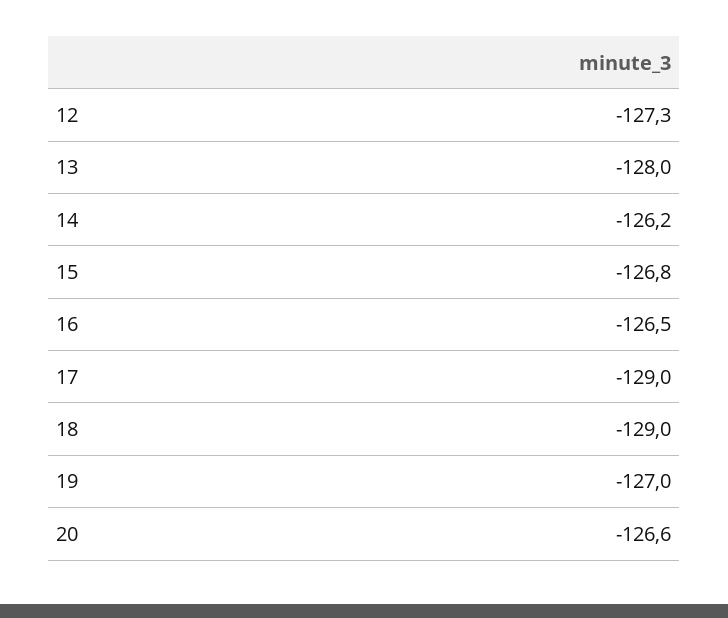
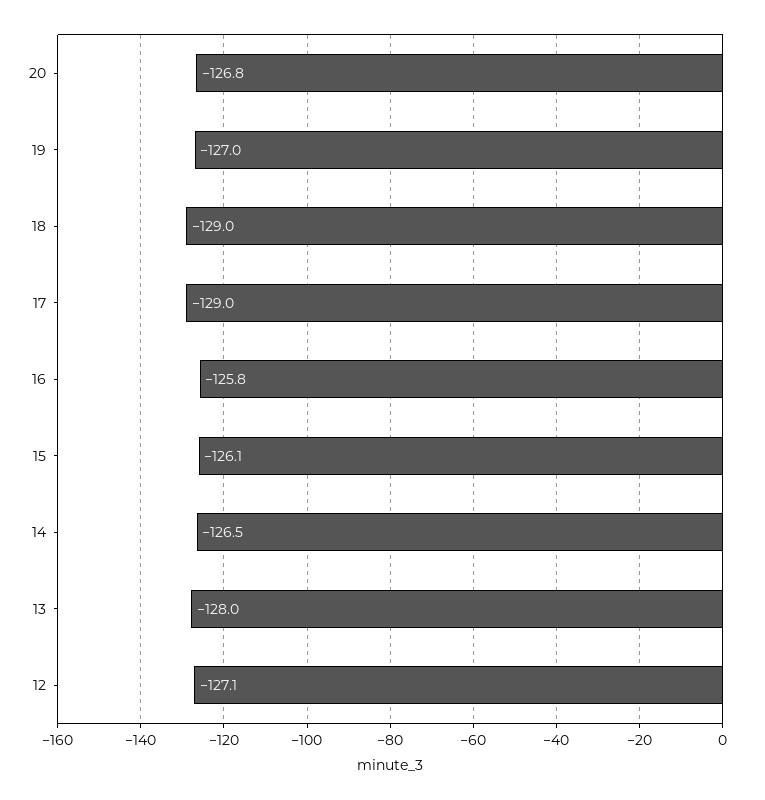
12: -127.3 -> -127.1
14: -126.2 -> -126.5
15: -126.8 -> -126.1
16: -126.5 -> -125.8
20: -126.6 -> -126.8

